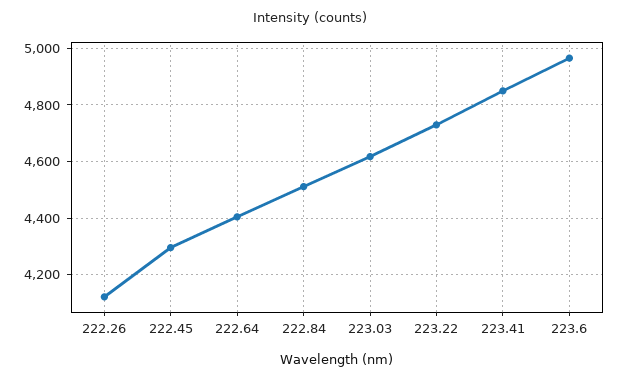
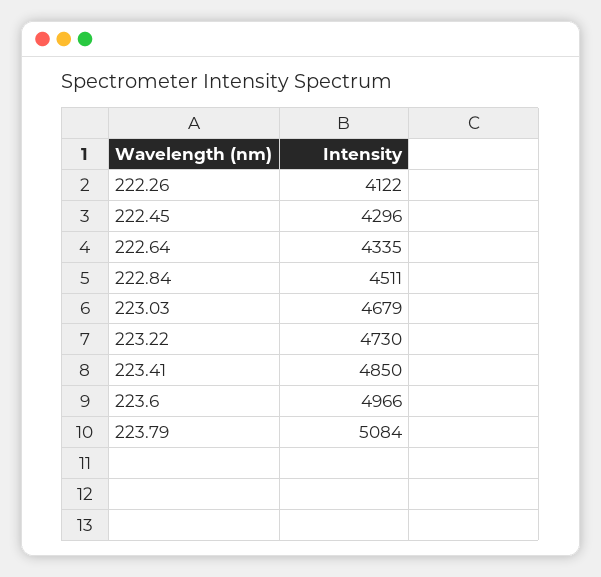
222.64: 4400 -> 4335
223.03: 4625 -> 4679
223.79: none -> 5084

